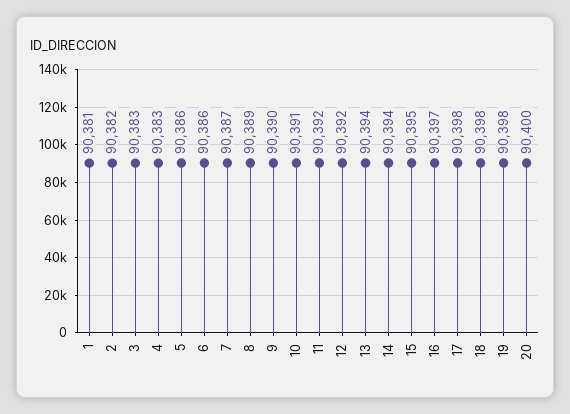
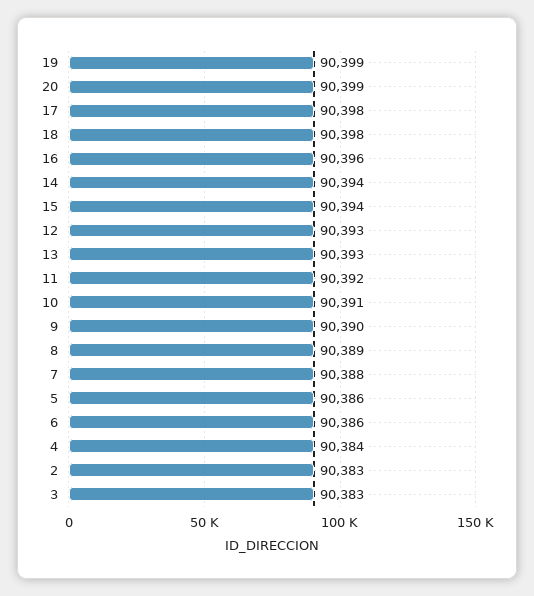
1: 90381 -> none
2: 90382 -> 90383
4: 90383 -> 90384
7: 90387 -> 90388
12: 90392 -> 90393
13: 90394 -> 90393
15: 90395 -> 90394
16: 90397 -> 90396
19: 90398 -> 90399
20: 90400 -> 90399

